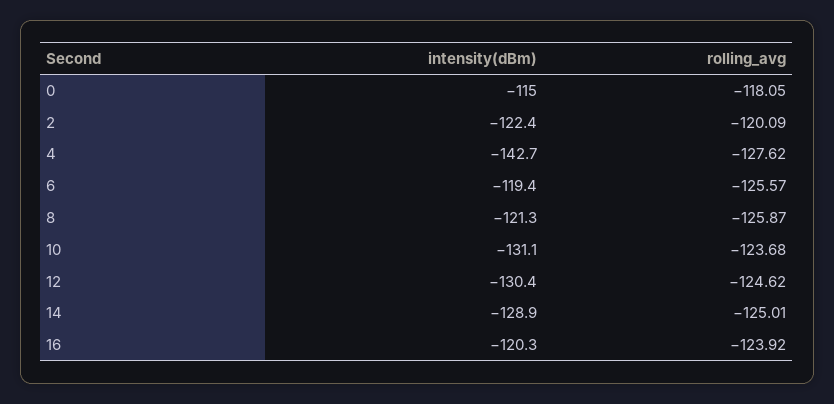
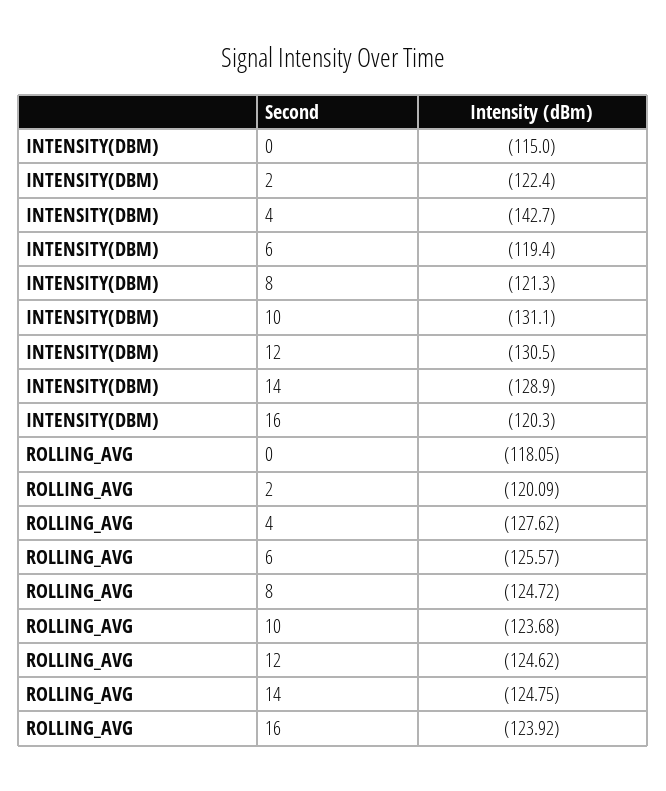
rolling_avg, 8: -125.87 -> -124.72
intensity(dBm), 12: -130.4 -> -130.5
rolling_avg, 14: -125.01 -> -124.75

